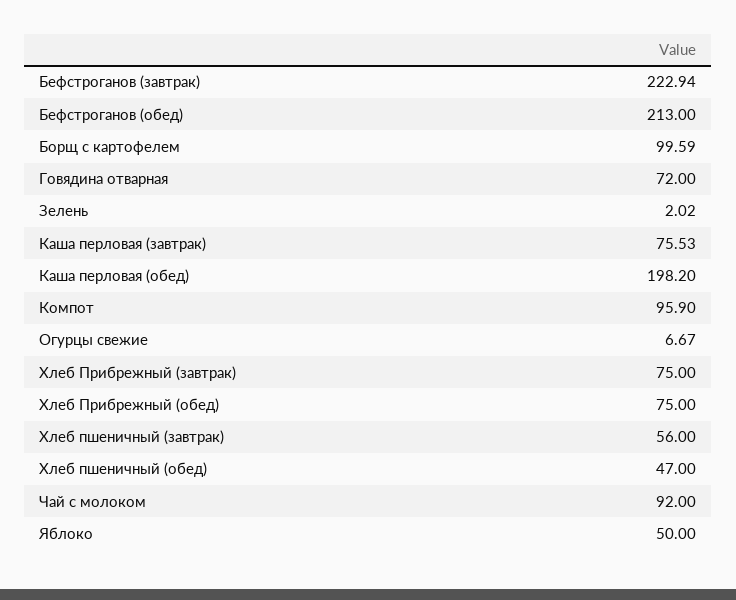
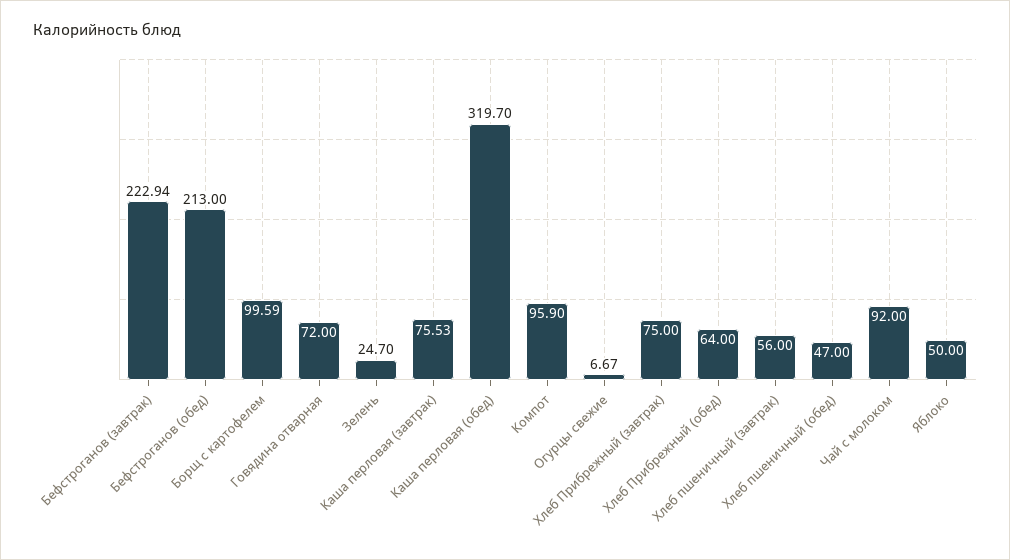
Зелень: 2.02 -> 24.7
Каша перловая (обед): 198.2 -> 319.7
Хлеб Прибрежный (обед): 75 -> 64

